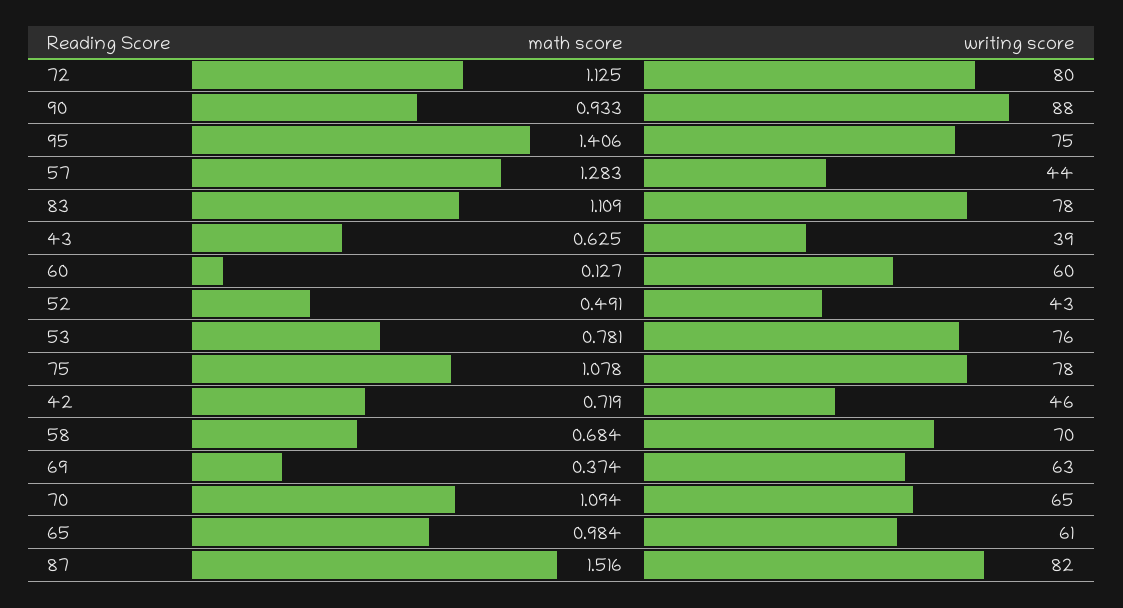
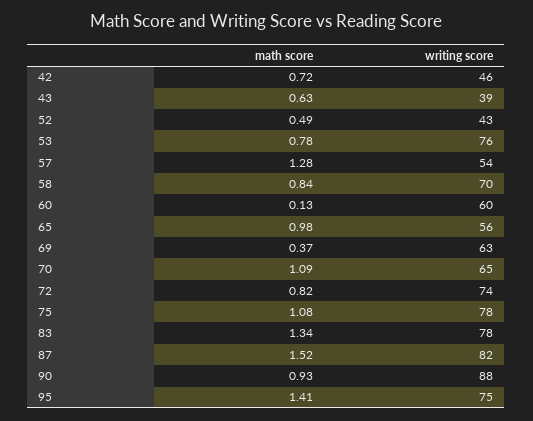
math score, 72: 1.125 -> 0.82
writing score, 72: 80 -> 74
writing score, 57: 44 -> 54
math score, 83: 1.109 -> 1.34
math score, 58: 0.684 -> 0.84
writing score, 65: 61 -> 56

